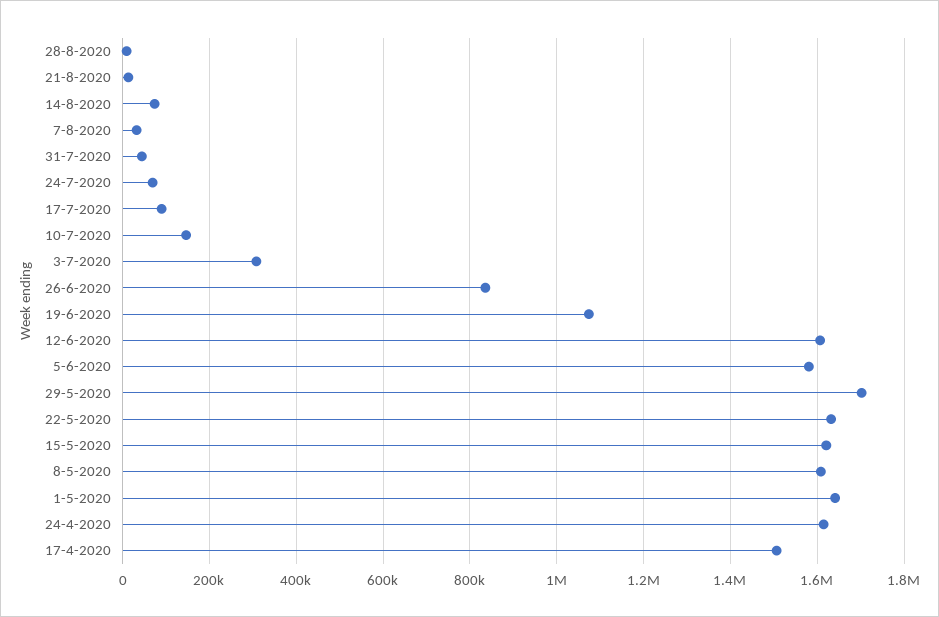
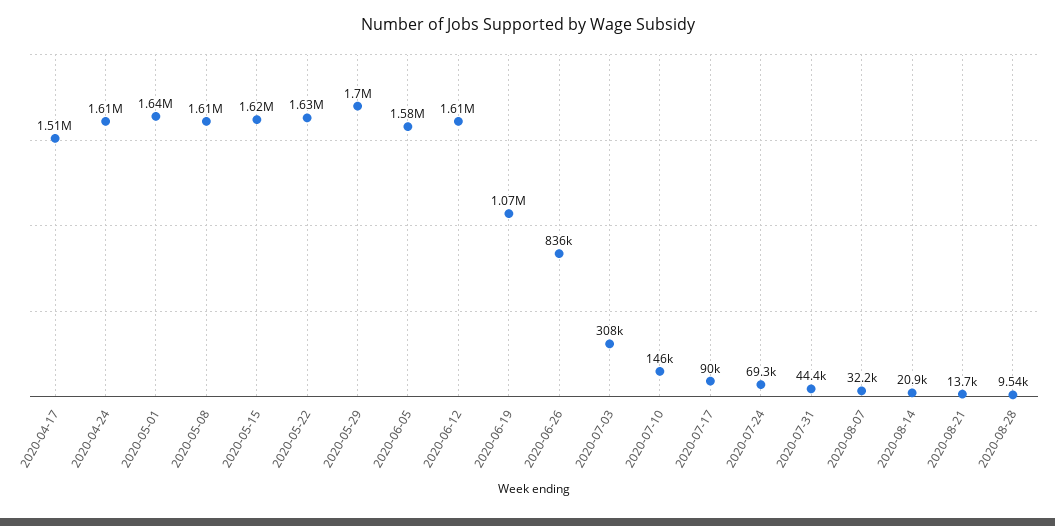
14-8-2020: 80000 -> 20900

